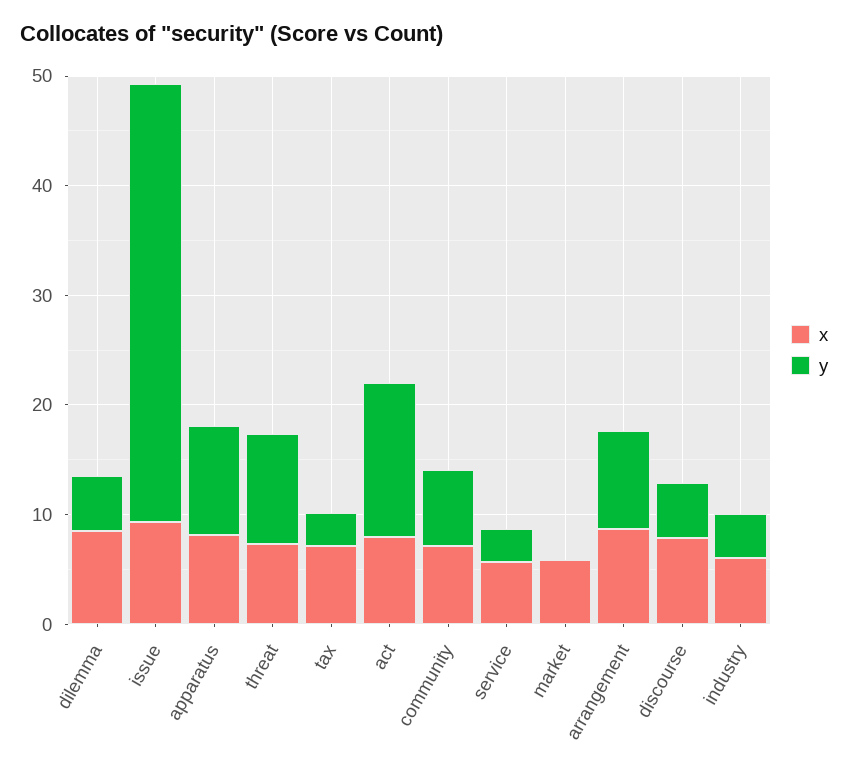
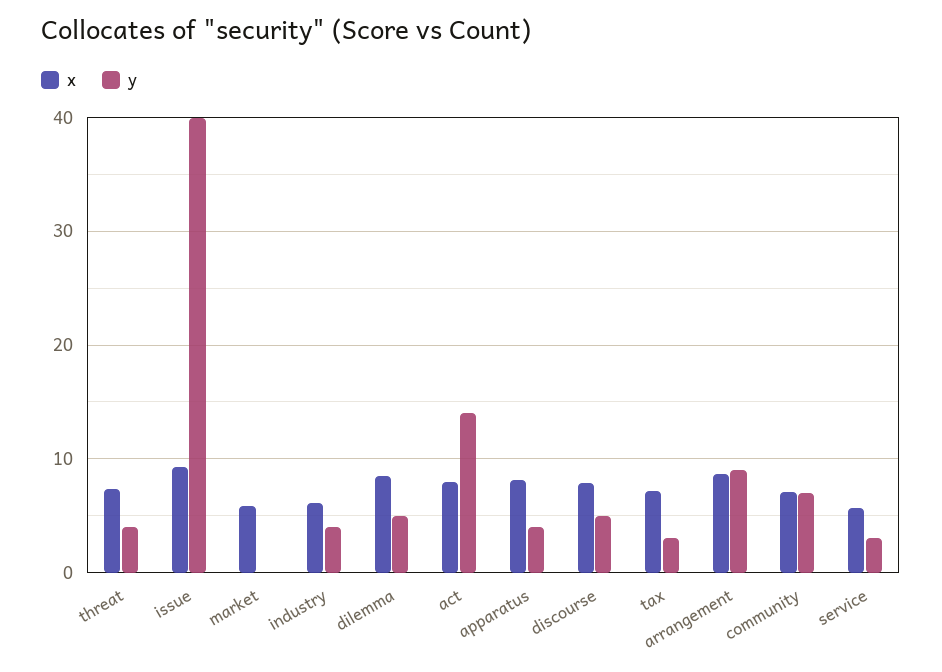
y, apparatus: 10 -> 4
y, threat: 10 -> 4

